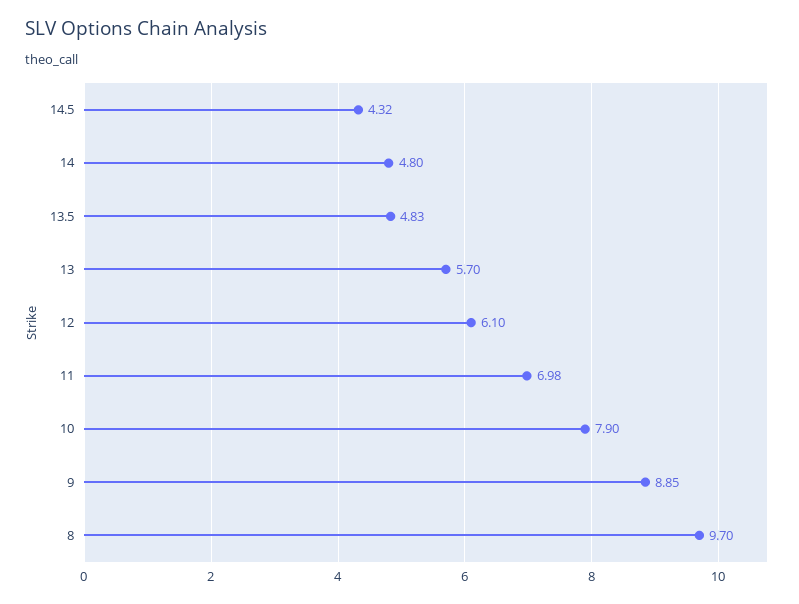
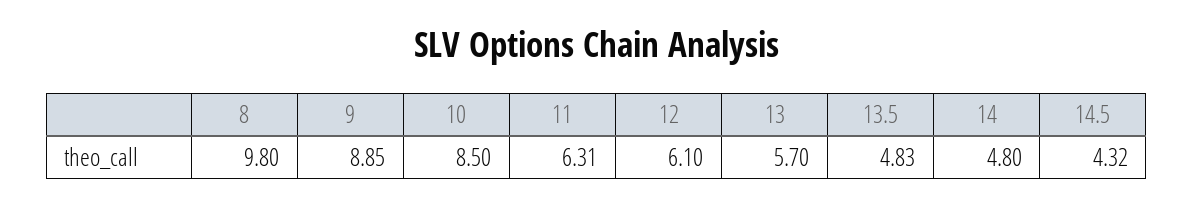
11: 6.98 -> 6.31
10: 7.9 -> 8.5
8: 9.7 -> 9.8

